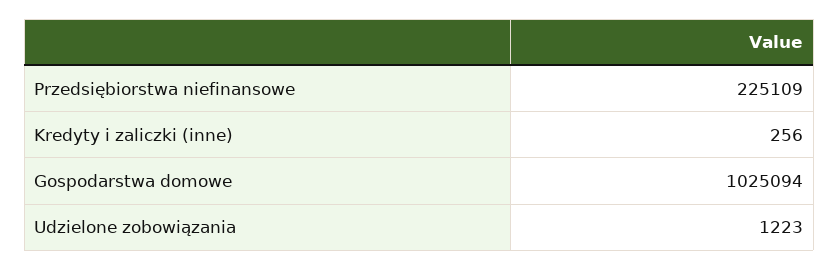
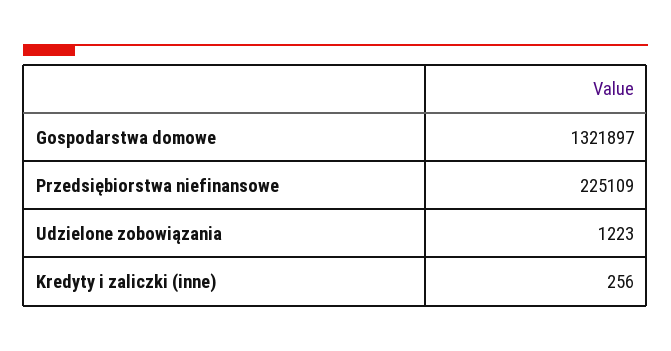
Gospodarstwa domowe: 1025094 -> 1321897

